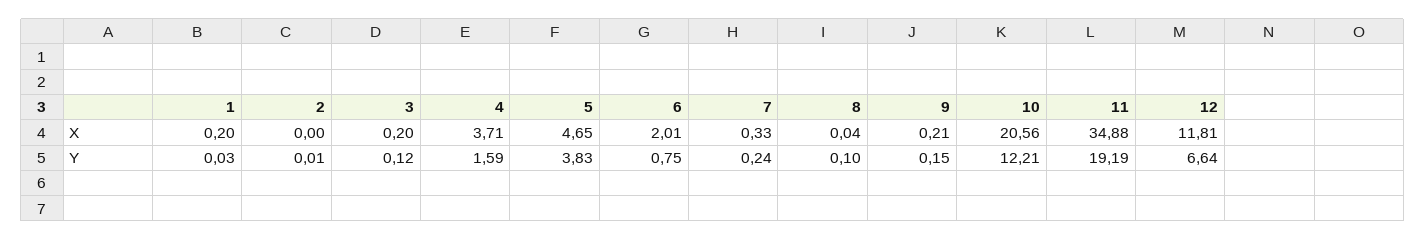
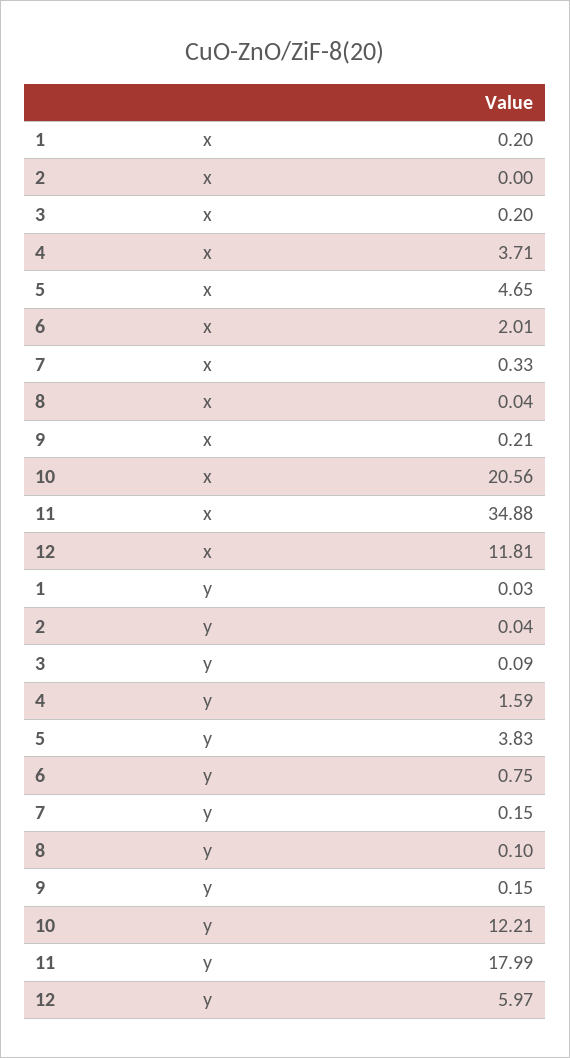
2, Y: 0.01 -> 0.04
3, Y: 0.12 -> 0.09
7, Y: 0.24 -> 0.15
11, Y: 19.19 -> 17.99
12, Y: 6.64 -> 5.97

